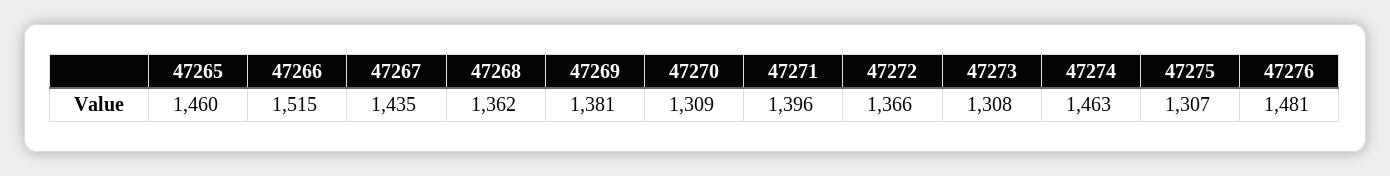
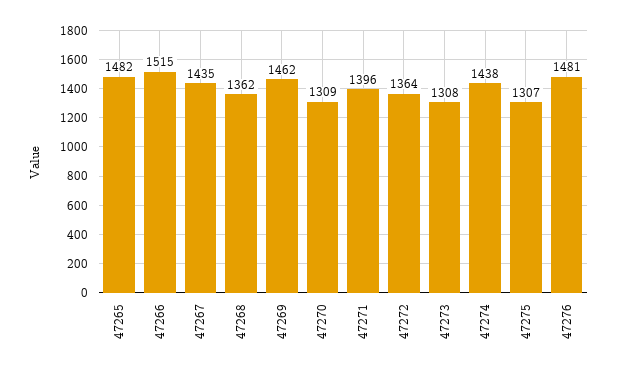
47265: 1460 -> 1482
47269: 1381 -> 1462
47272: 1366 -> 1364
47274: 1463 -> 1438

